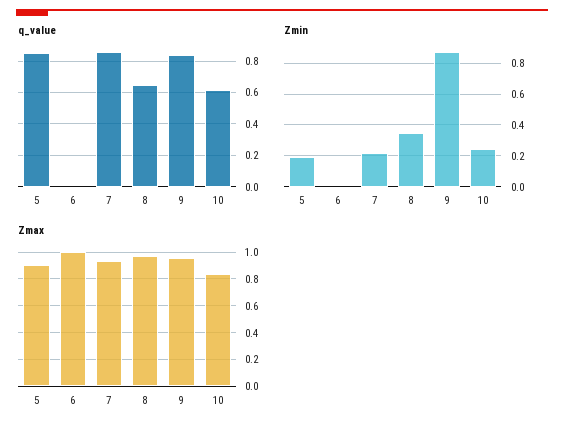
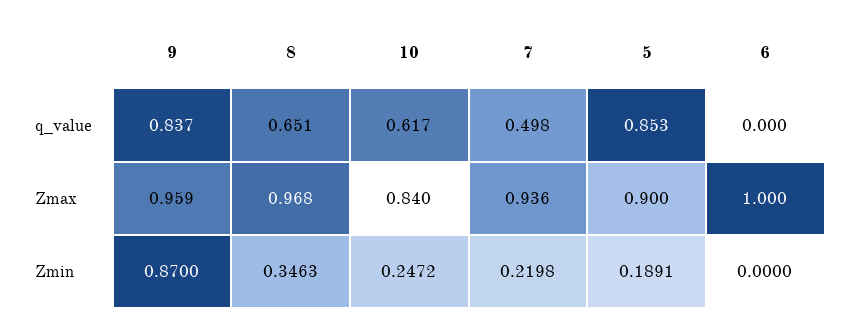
q_value, 7: 0.85 -> 0.498

